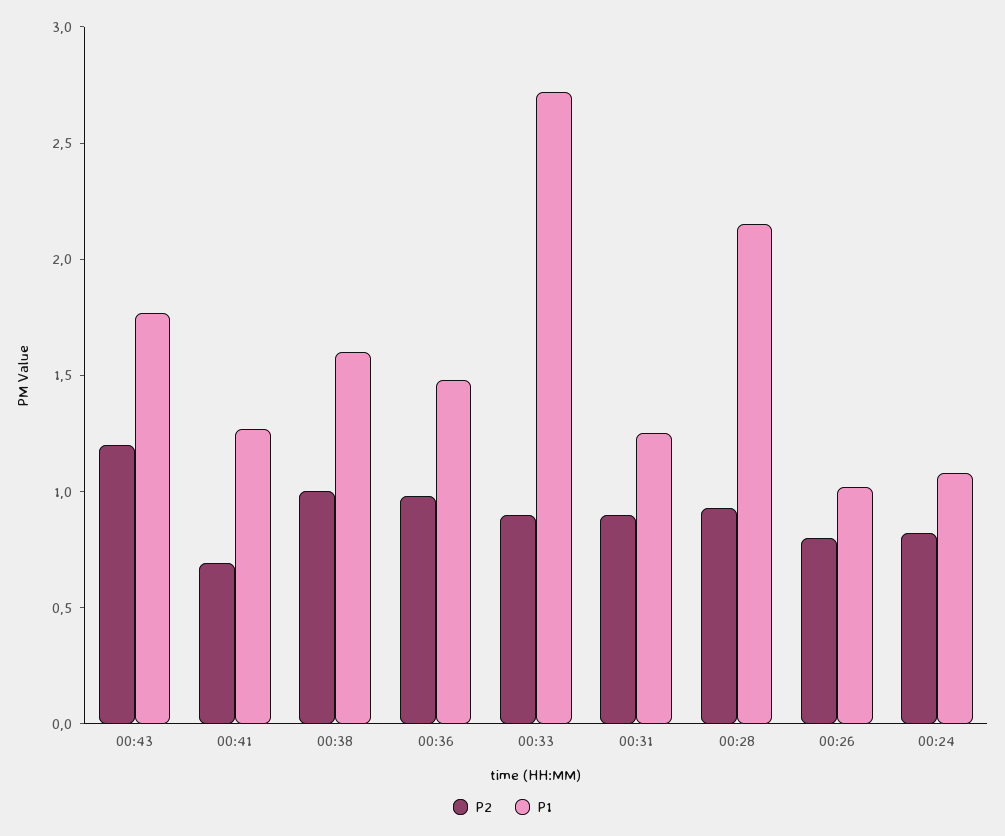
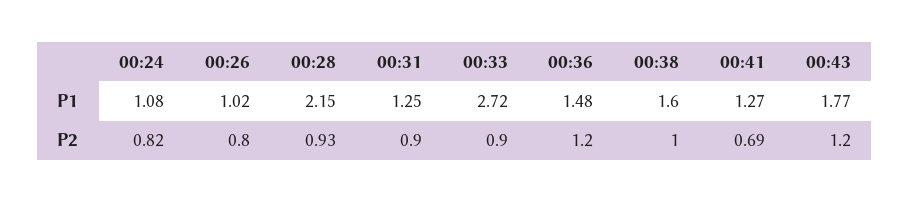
P2, 00:36: 1 -> 1.2

